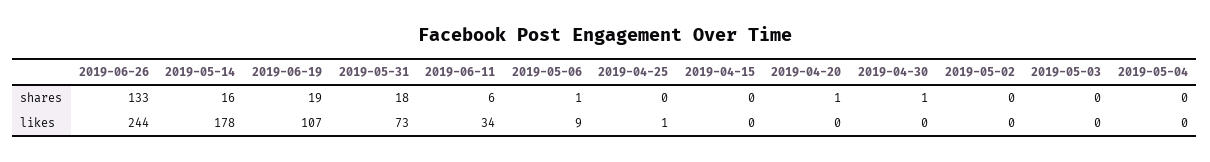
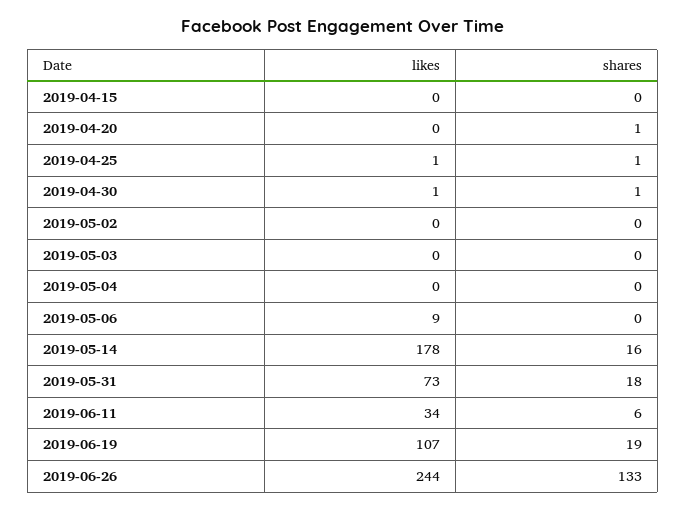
2019-05-06, shares: 1 -> 0
2019-04-25, shares: 0 -> 1
2019-04-30, likes: 0 -> 1

